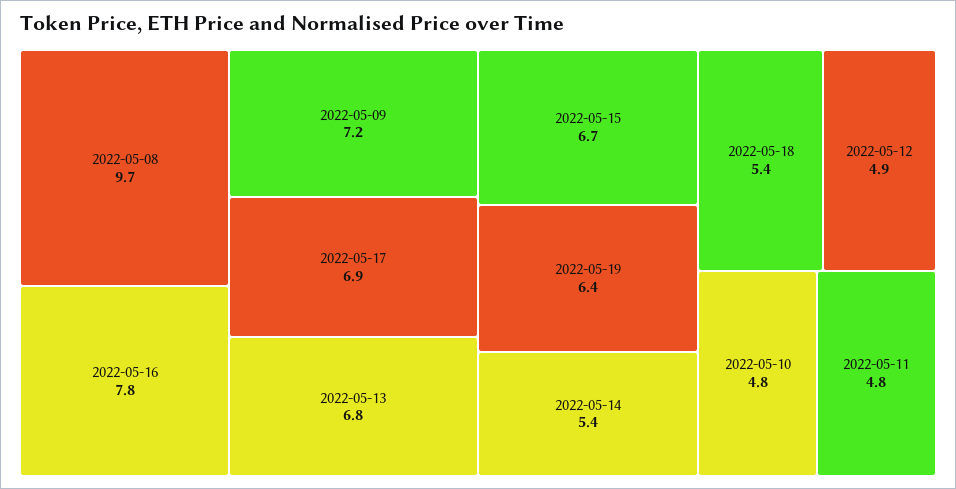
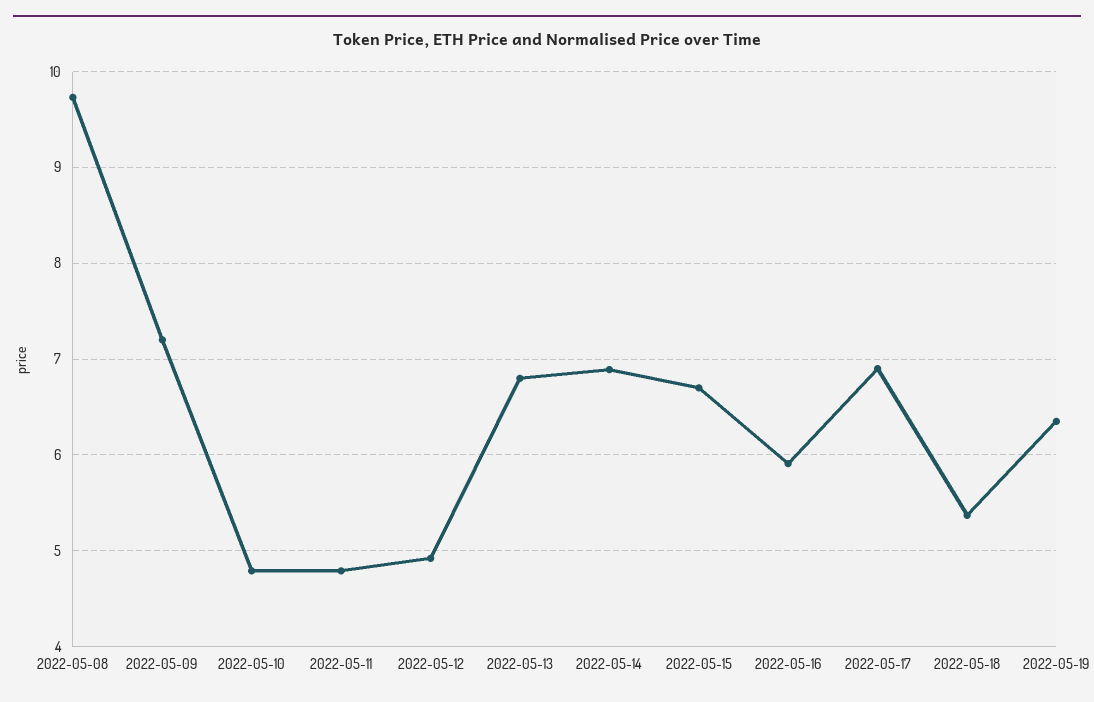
2022-05-16: 7.8 -> 5.9
2022-05-14: 5.4 -> 6.9

